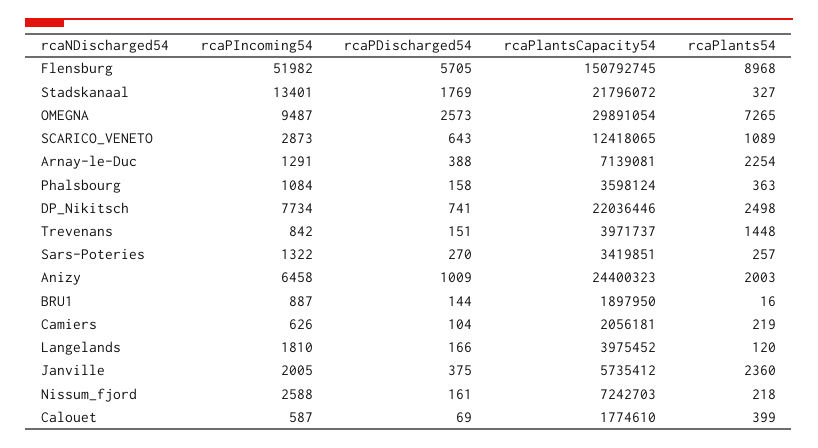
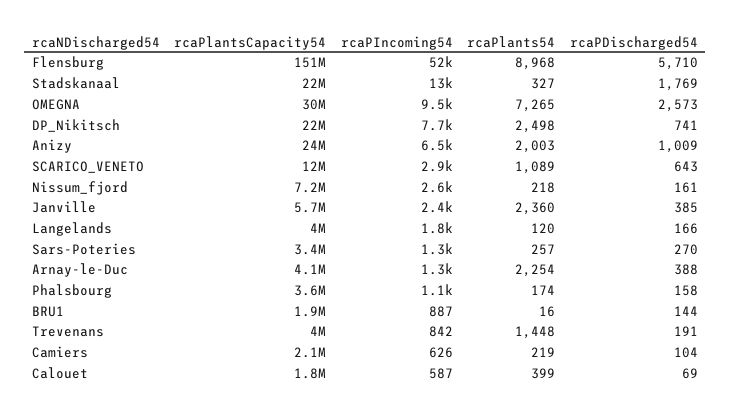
rcaPDischarged54, Flensburg: 5705 -> 5710
rcaPlantsCapacity54, Arnay-le-Duc: 7139081 -> 4100000
rcaPlants54, Phalsbourg: 363 -> 174
rcaPDischarged54, Trevenans: 151 -> 191
rcaPIncoming54, Janville: 2005 -> 2400
rcaPDischarged54, Janville: 375 -> 385

